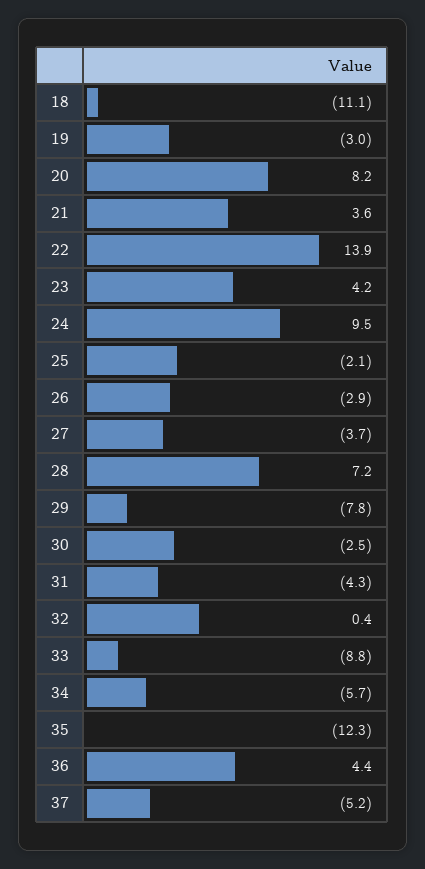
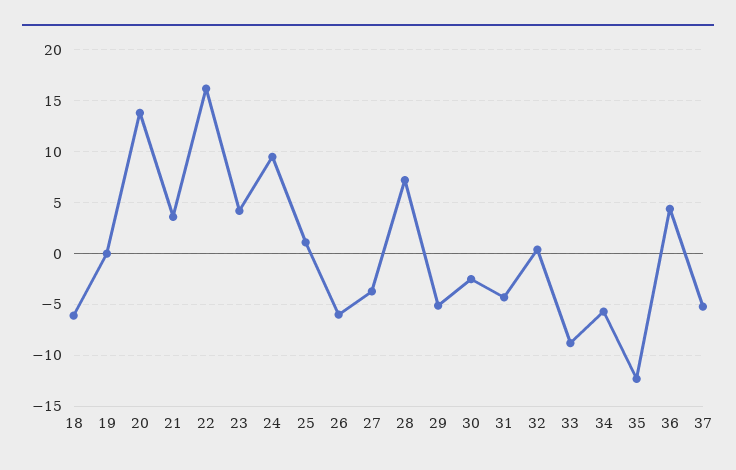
18: -11.1 -> -6
19: -3 -> 0
20: 8.2 -> 14
22: 13.9 -> 16
25: -2.1 -> 1
26: -2.9 -> -6
29: -7.8 -> -5

